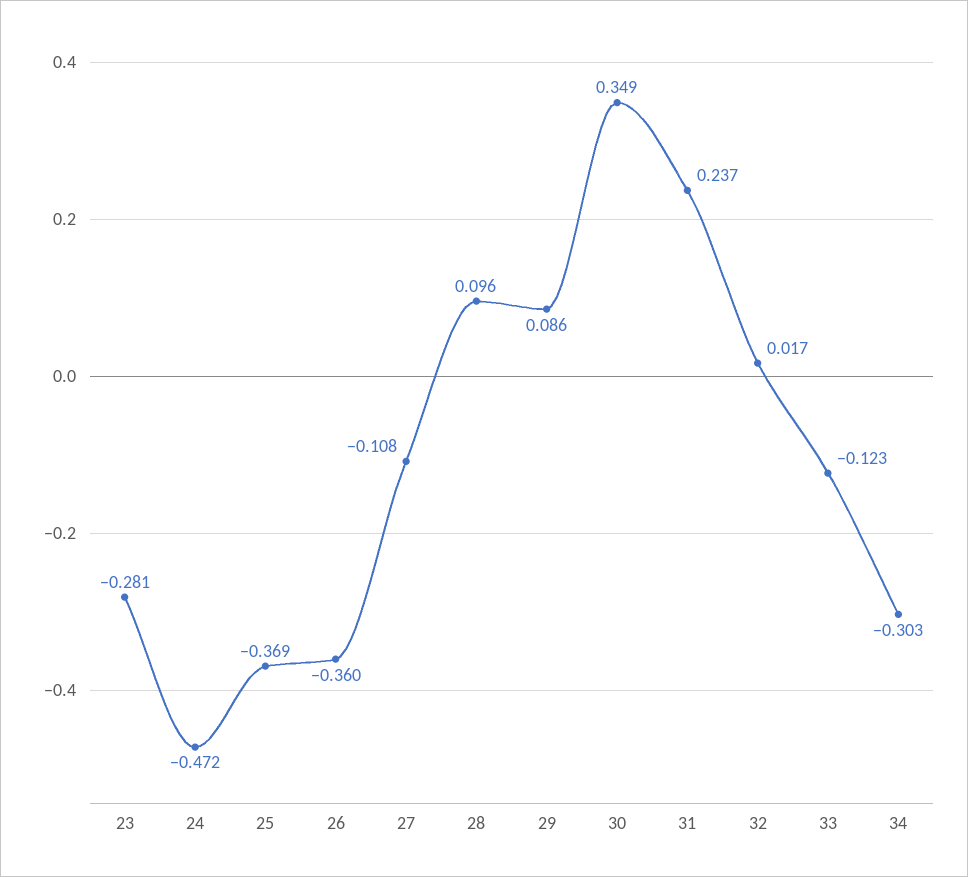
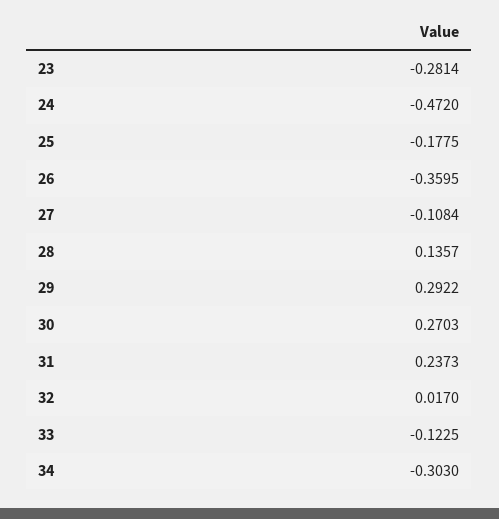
25: -0.369 -> -0.1775
28: 0.096 -> 0.1357
29: 0.086 -> 0.2922
30: 0.349 -> 0.2703

